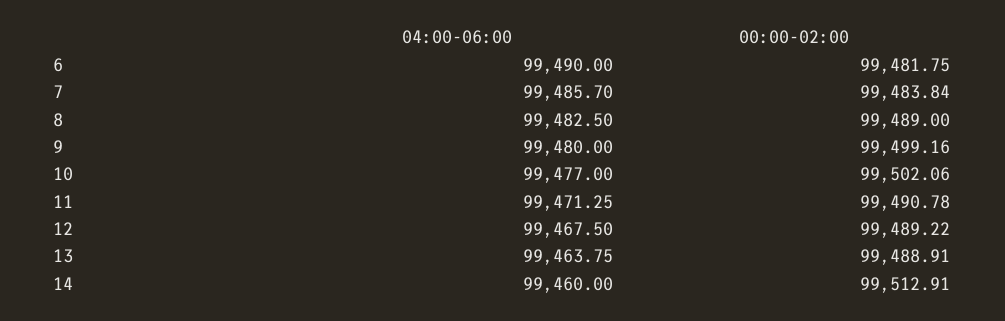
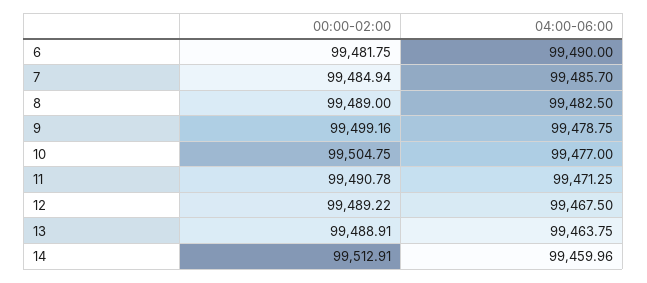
00:00-02:00, 7: 99483.84 -> 99484.94
04:00-06:00, 9: 99480 -> 99478.75
00:00-02:00, 10: 99502.06 -> 99504.75
04:00-06:00, 14: 99460 -> 99459.96

